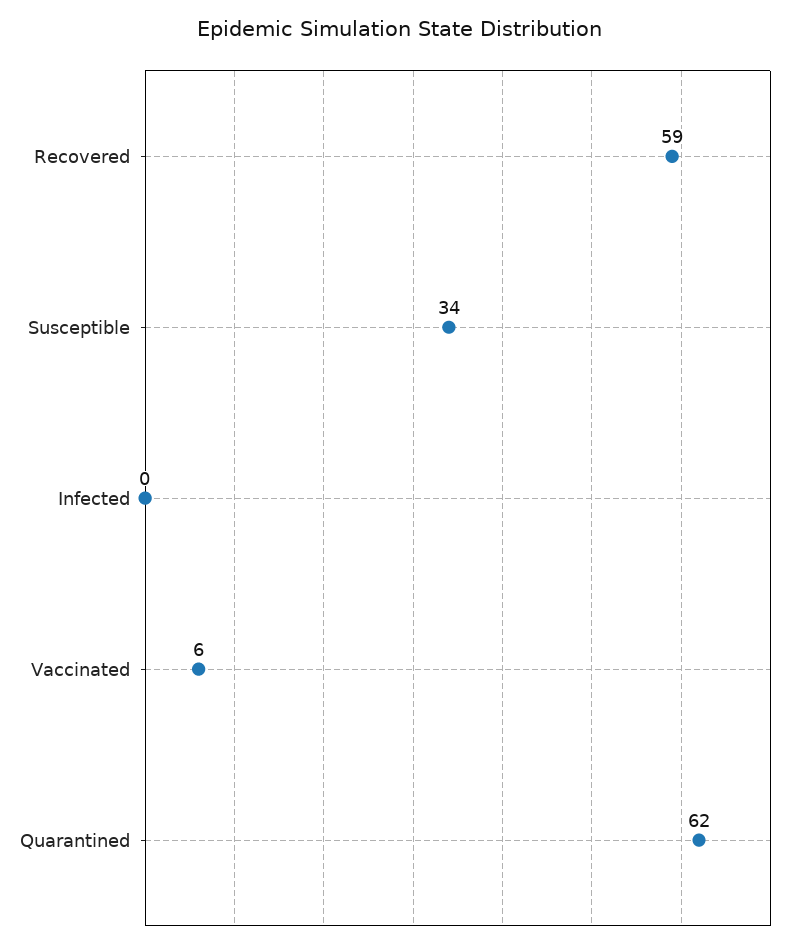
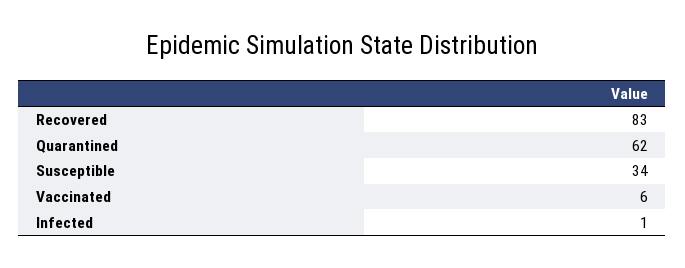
Recovered: 59 -> 83
Infected: 0 -> 1

